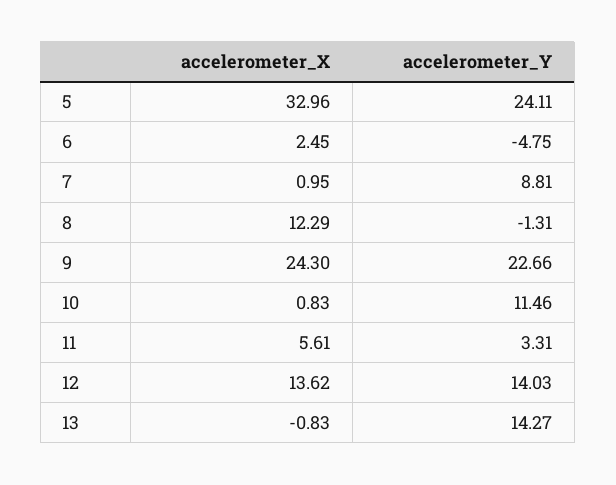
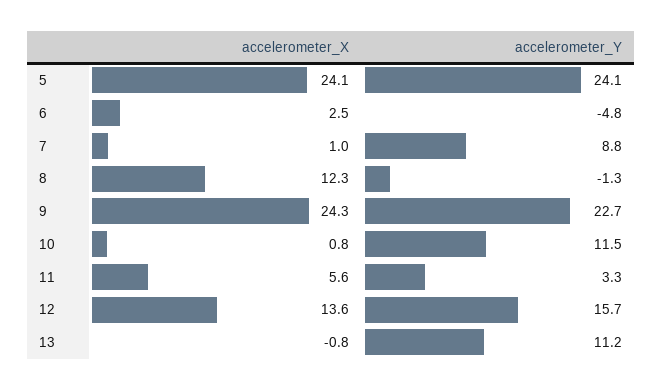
accelerometer_X, 5: 32.96 -> 24.1
accelerometer_Y, 12: 14.03 -> 15.7
accelerometer_Y, 13: 14.27 -> 11.2

